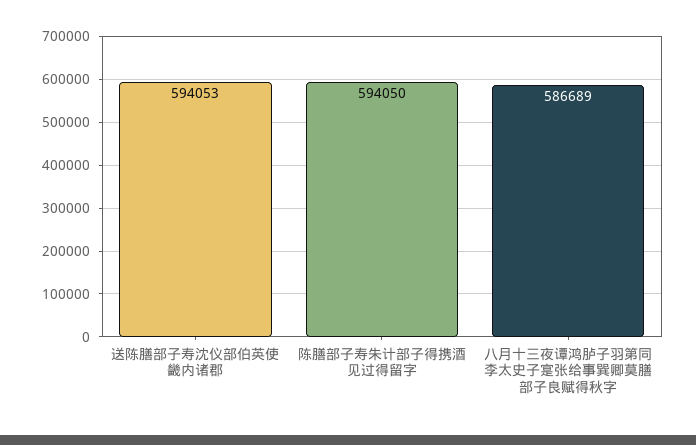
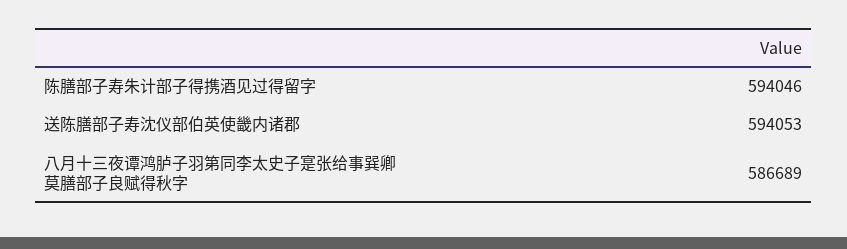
陈膳部子寿朱计部子得携酒见过得留字: 594050 -> 594046

